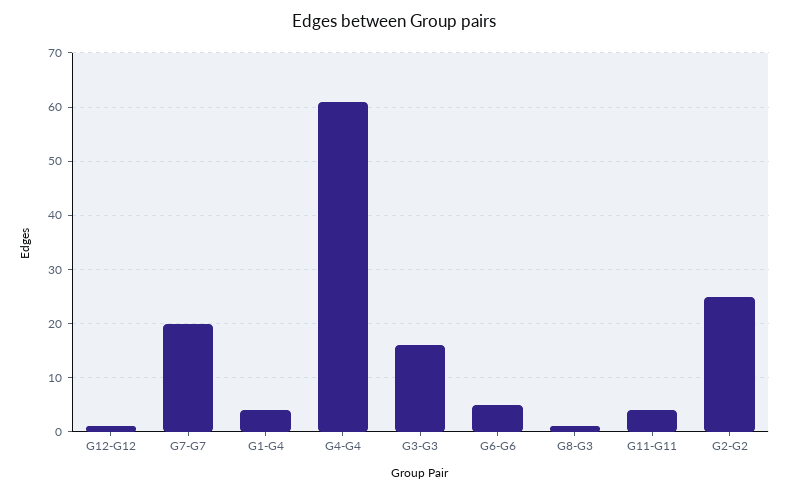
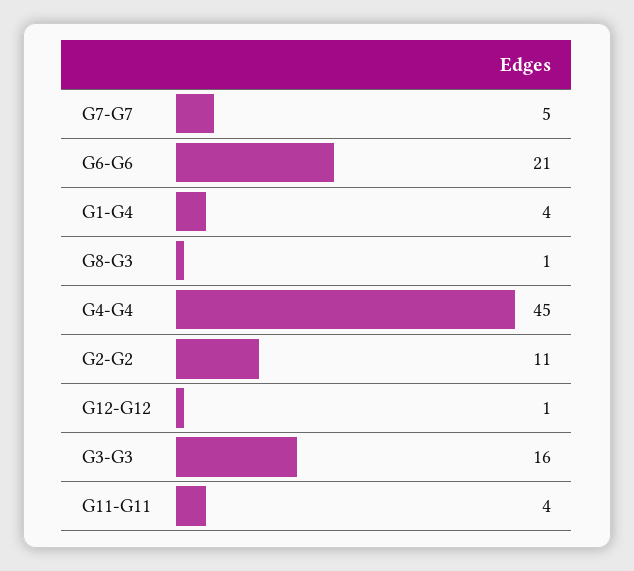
G7-G7: 20 -> 5
G4-G4: 60 -> 45
G6-G6: 5 -> 21
G2-G2: 25 -> 11

